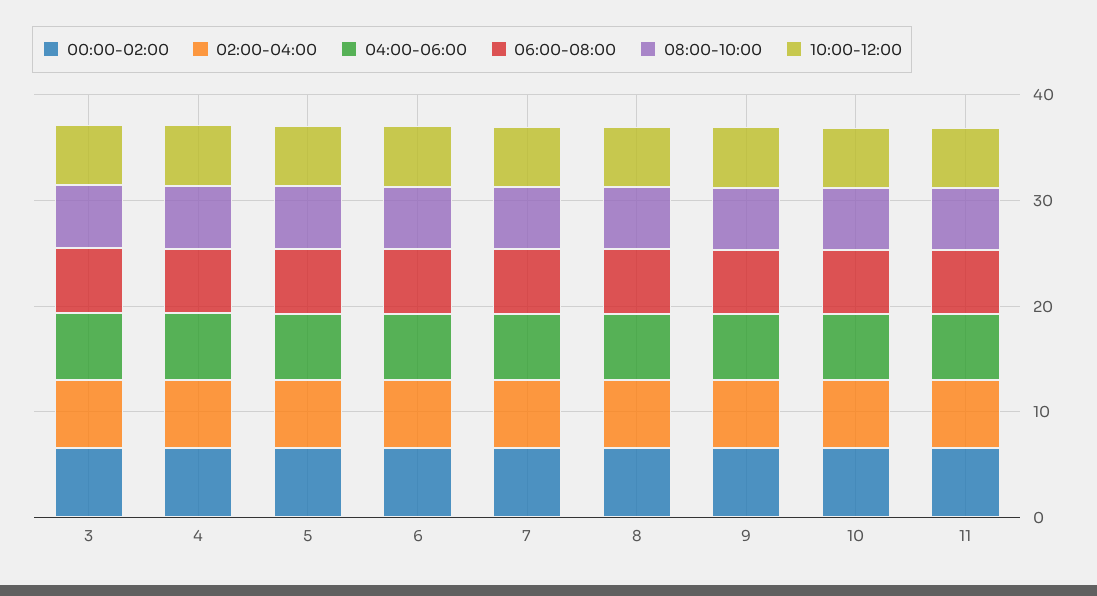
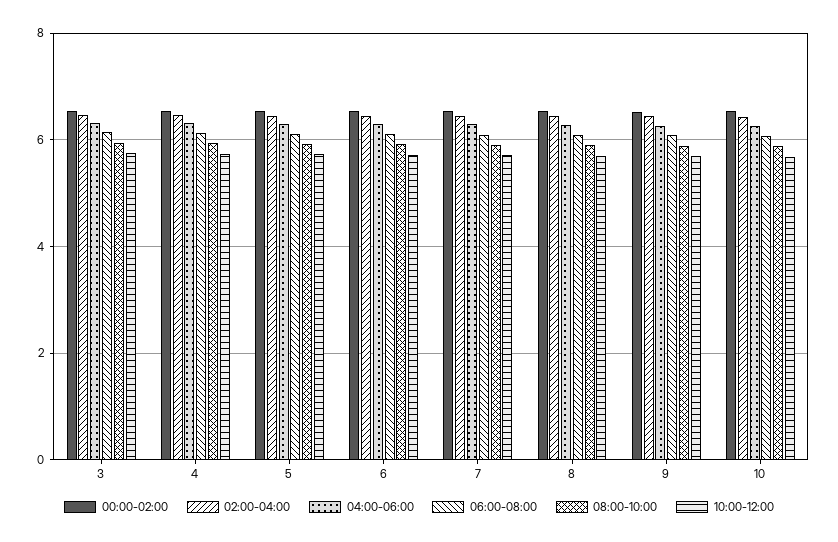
00:00-02:00, 11: 6 -> none
02:00-04:00, 11: 6 -> none
04:00-06:00, 11: 6 -> none
06:00-08:00, 11: 6 -> none
08:00-10:00, 11: 6 -> none
10:00-12:00, 11: 6 -> none

